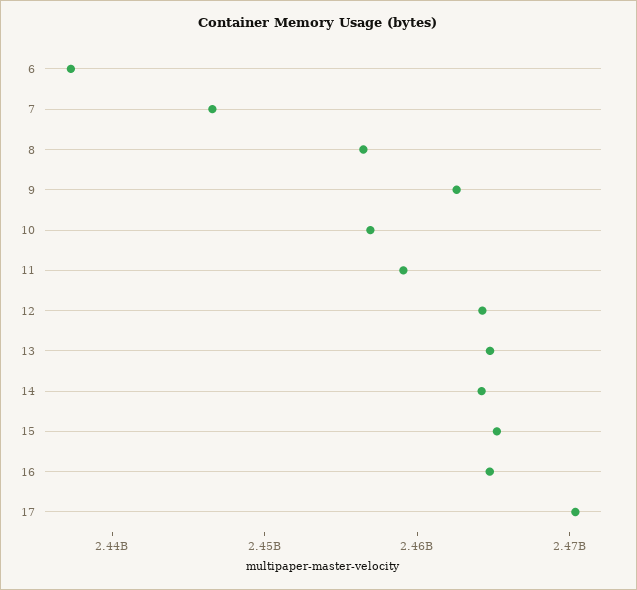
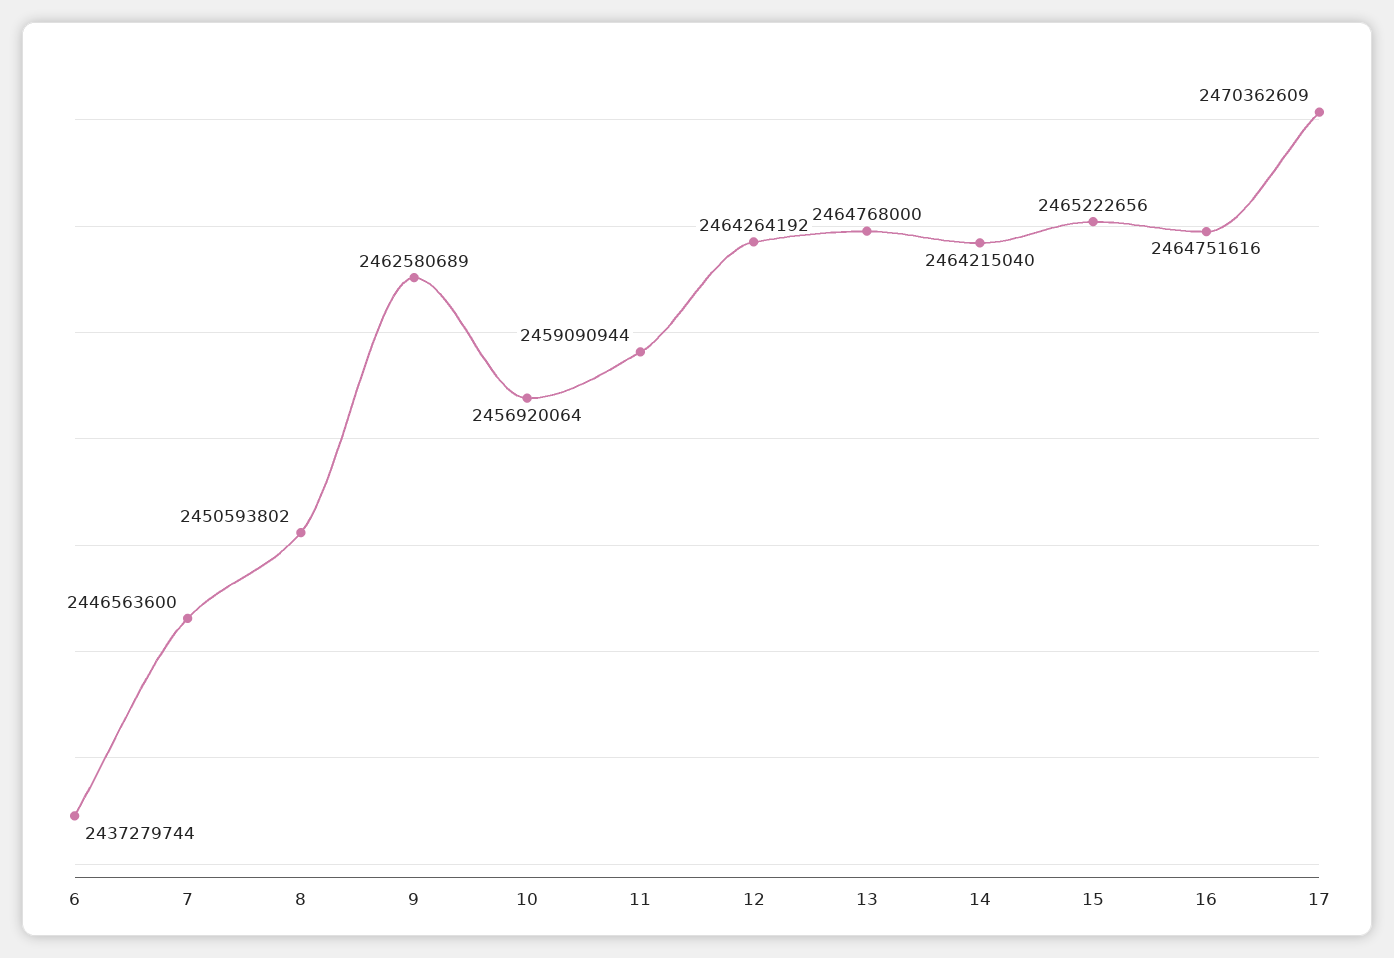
8: 2456000000 -> 2450593802

